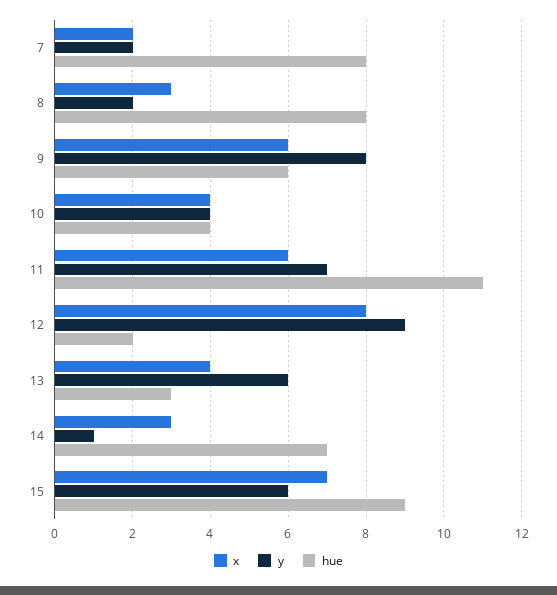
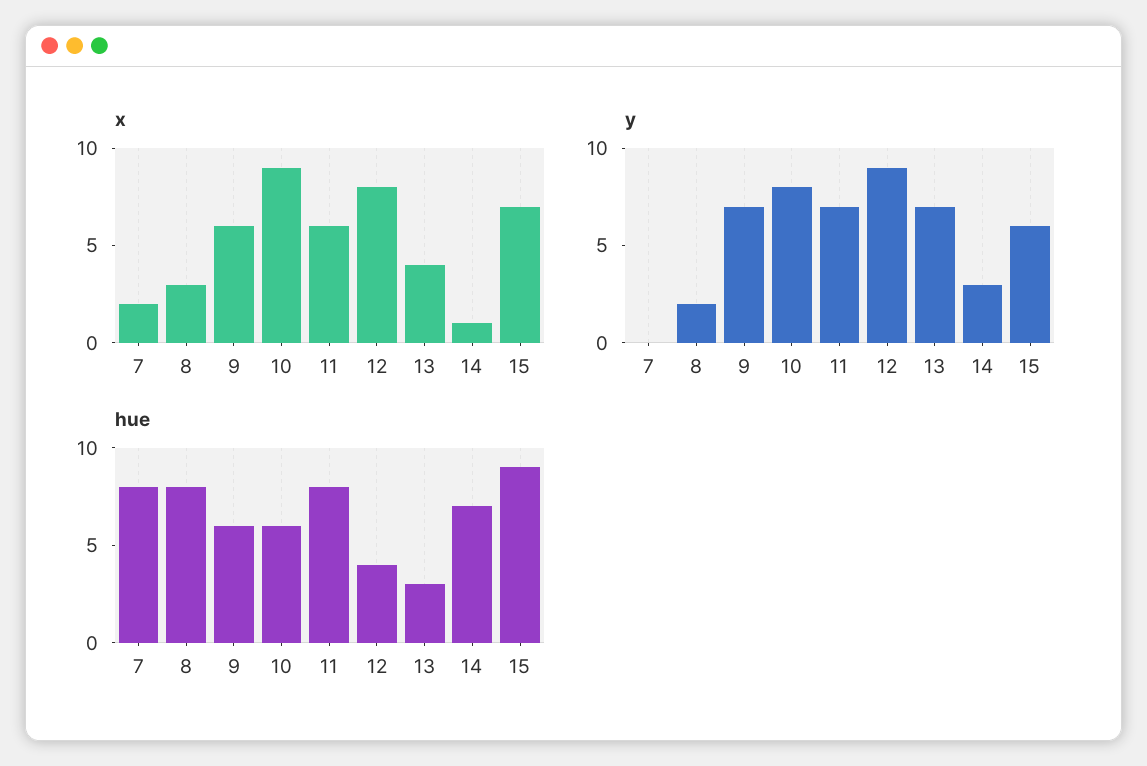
y, 7: 2 -> 0
y, 9: 8 -> 7
x, 10: 4 -> 9
y, 10: 4 -> 8
hue, 10: 4 -> 6
hue, 11: 11 -> 8
hue, 12: 2 -> 4
y, 13: 6 -> 7
x, 14: 3 -> 1
y, 14: 1 -> 3

